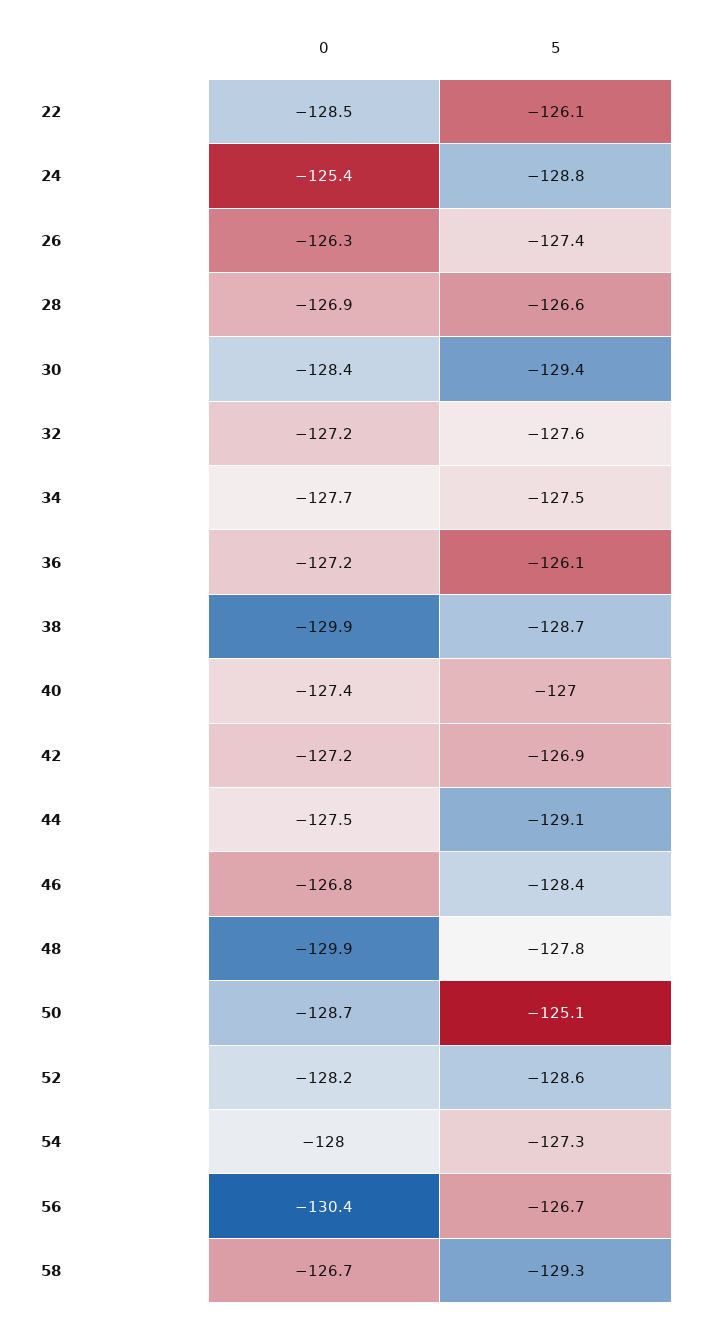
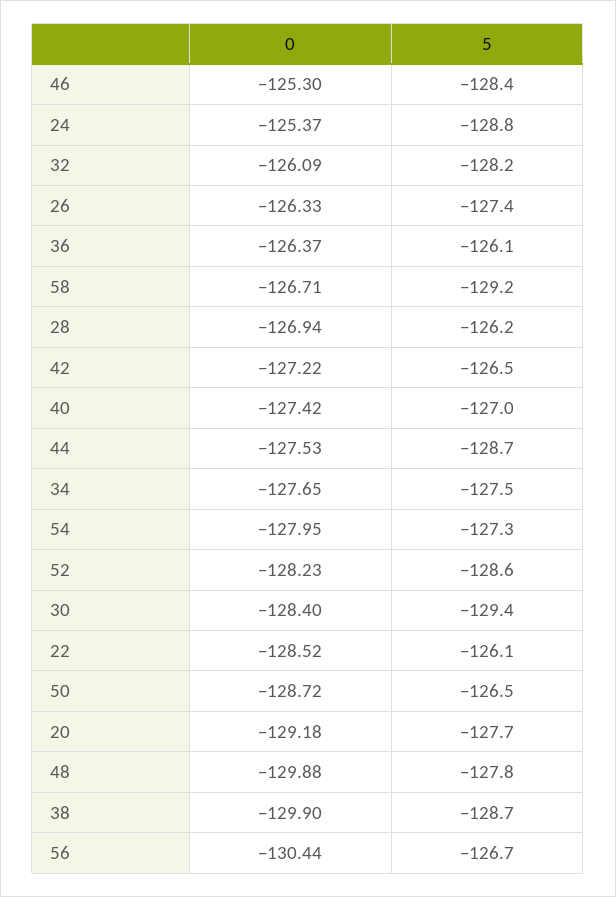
5, 28: -126.6 -> -126.2
0, 32: -127.2 -> -126.09
5, 32: -127.6 -> -128.2
0, 36: -127.2 -> -126.37
5, 42: -126.9 -> -126.5
5, 44: -129.1 -> -128.7
0, 46: -126.8 -> -125.3
5, 50: -125.1 -> -126.5
5, 58: -129.3 -> -129.2
0, 20: none -> -129.18
5, 20: none -> -127.7

